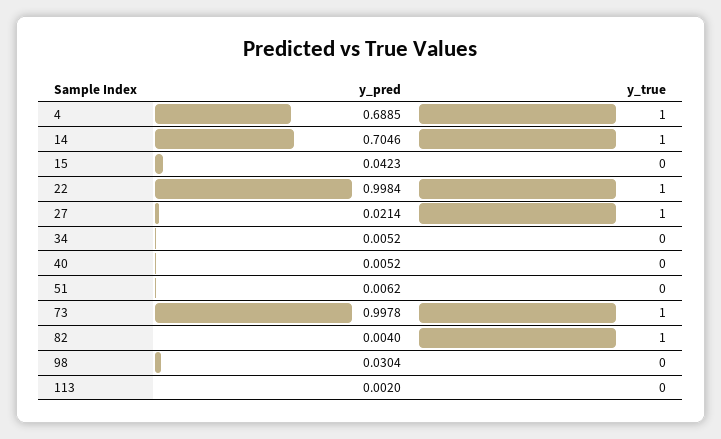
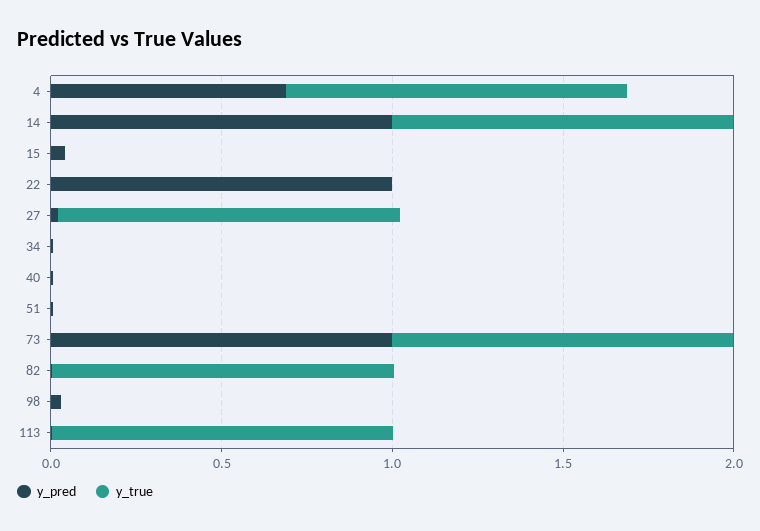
y_pred, 14: 0.7046 -> 1
y_true, 22: 1 -> 0
y_true, 113: 0 -> 1

